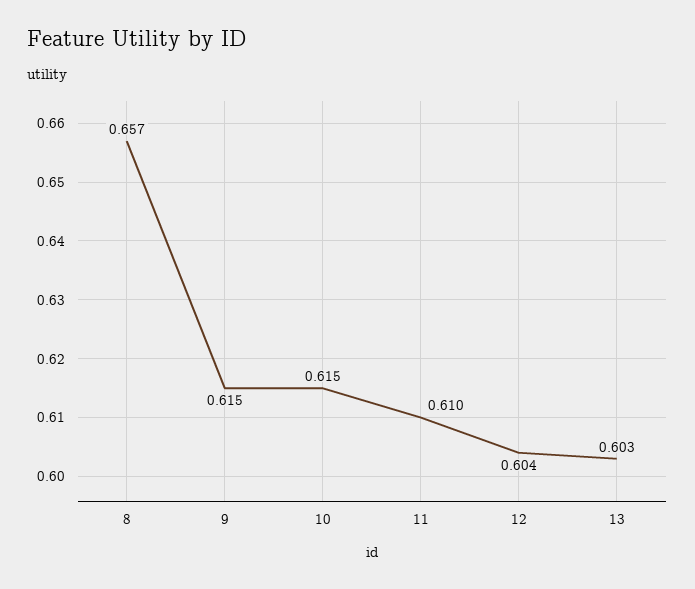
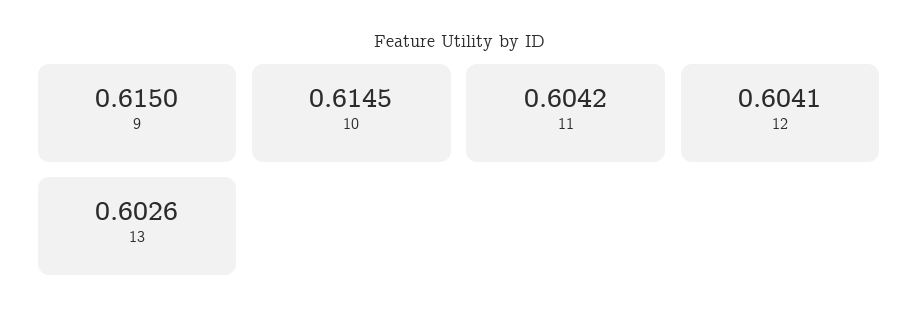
8: 0.657 -> none
11: 0.61 -> 0.6042

